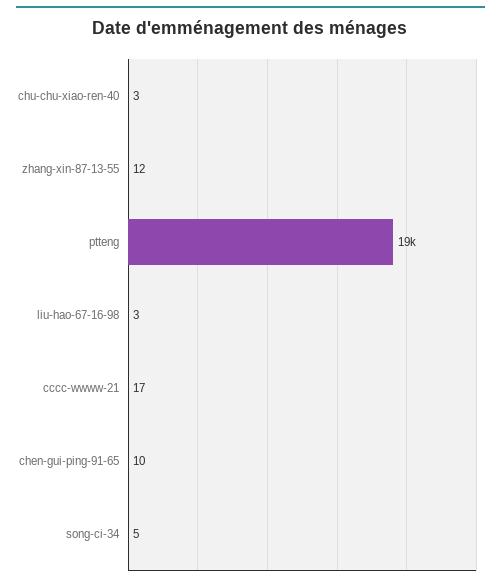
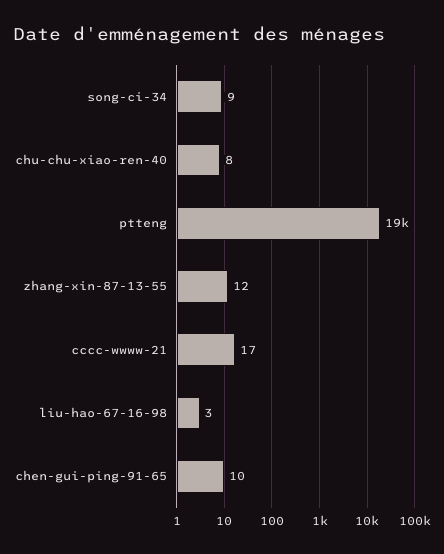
chu-chu-xiao-ren-40: 3 -> 8
song-ci-34: 5 -> 9

